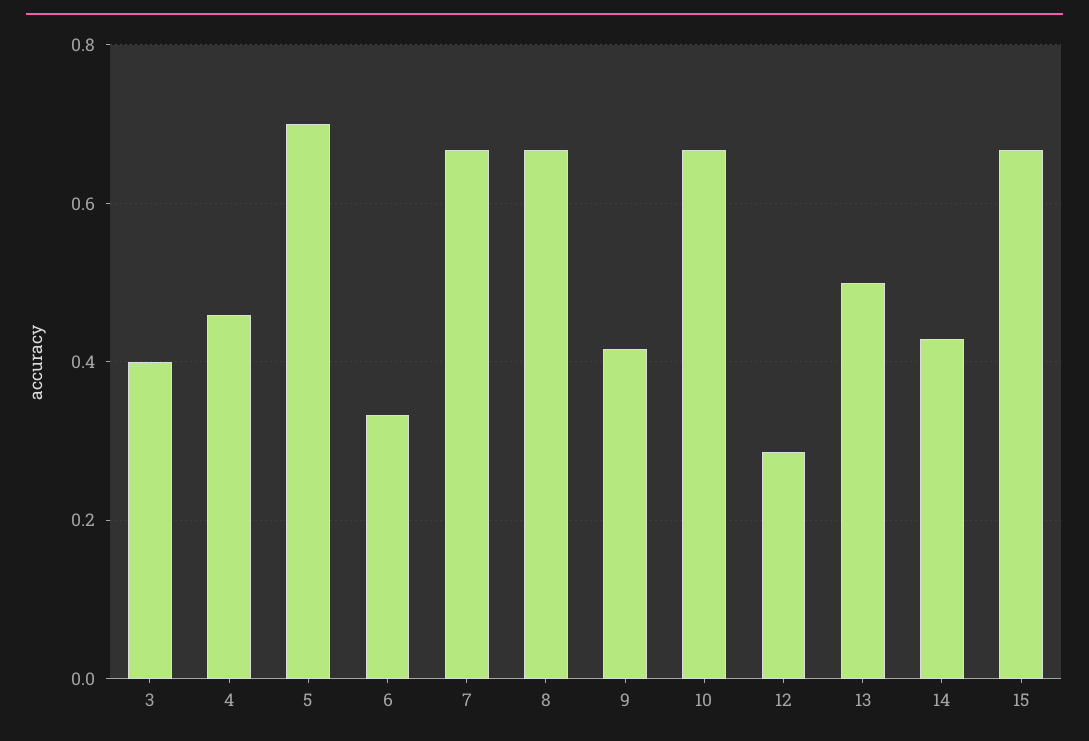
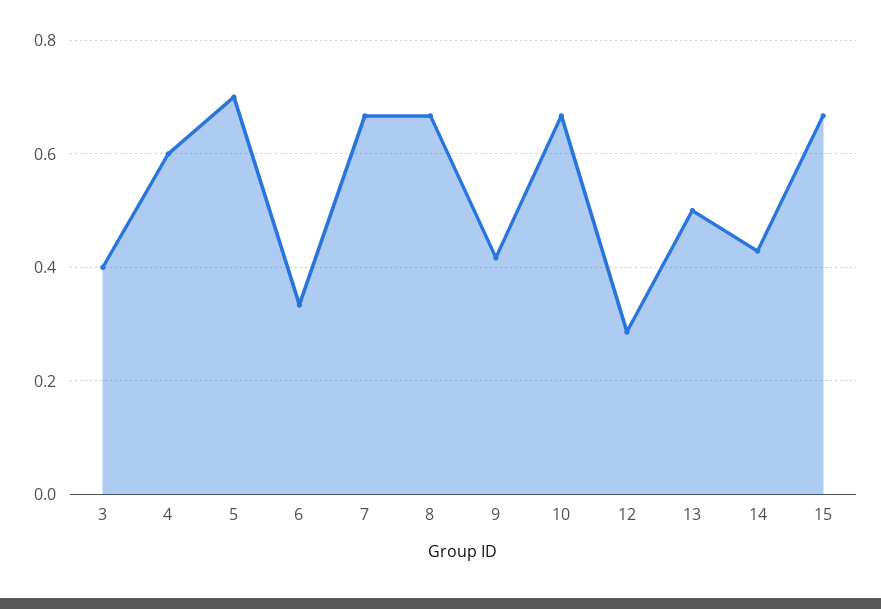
4: 0.46 -> 0.6

